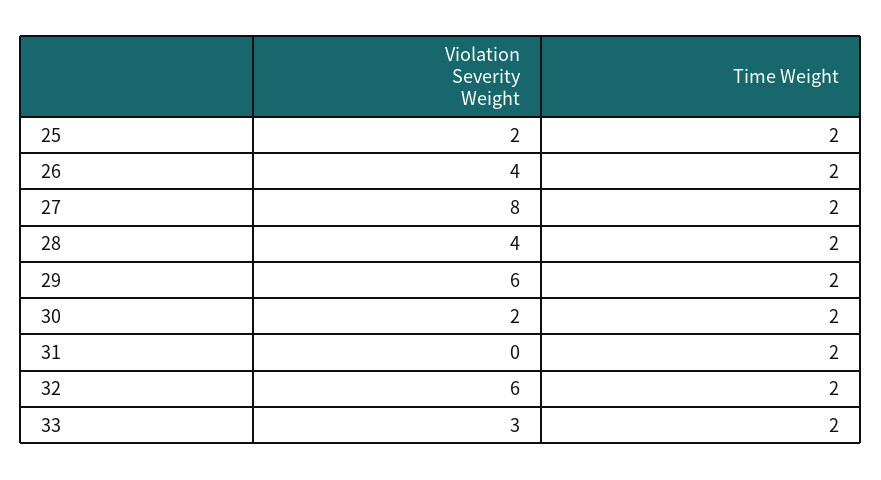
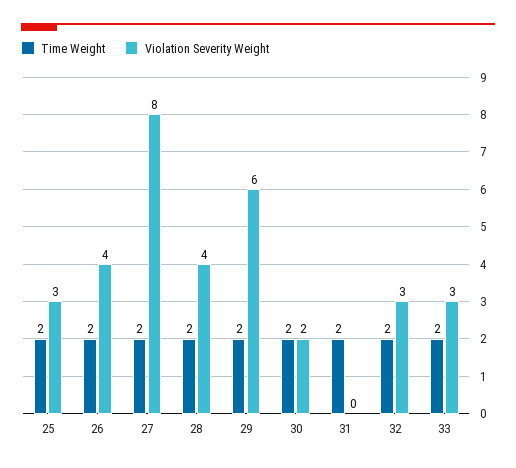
Violation Severity Weight, 25: 2 -> 3
Violation Severity Weight, 32: 6 -> 3

